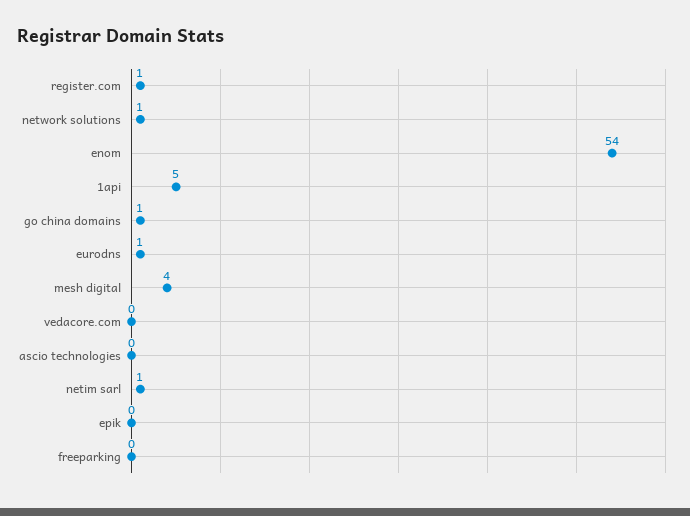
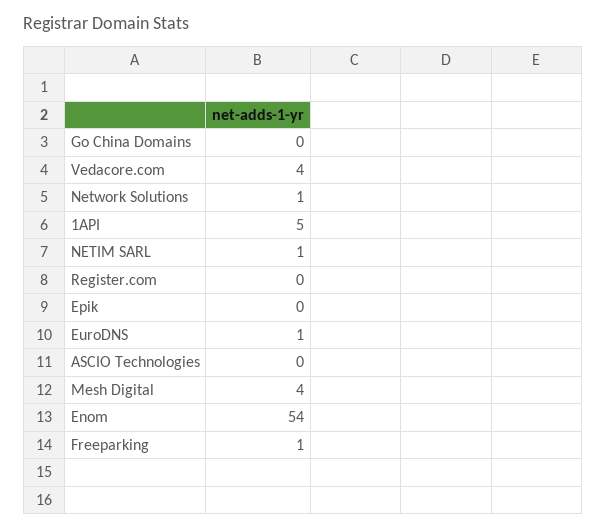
register.com: 1 -> 0
go china domains: 1 -> 0
vedacore.com: 0 -> 4
freeparking: 0 -> 1

